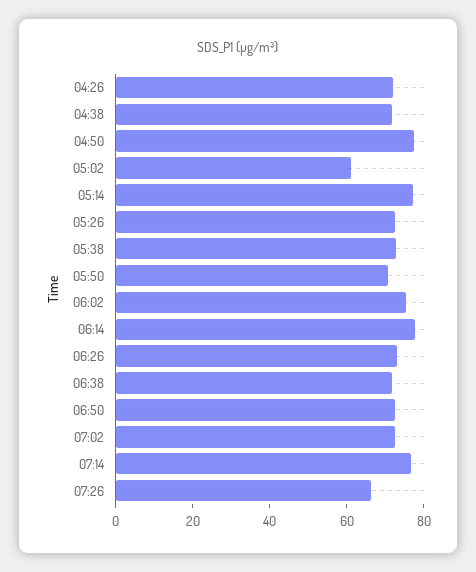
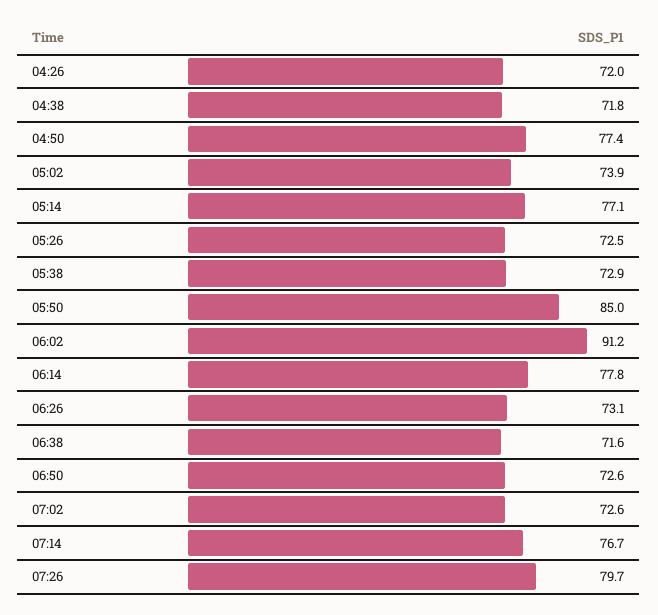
05:02: 60 -> 73.9
05:50: 70 -> 85
06:02: 75 -> 91.2
07:26: 65 -> 79.7

